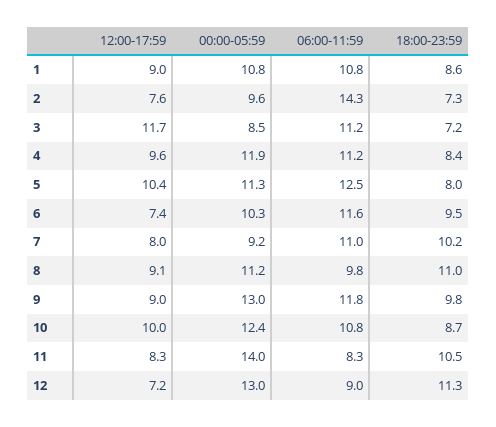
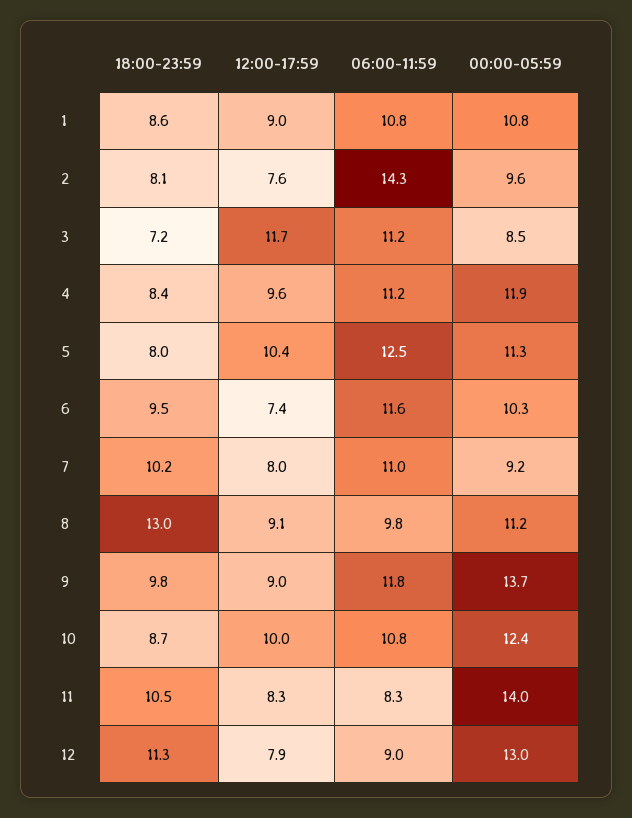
18:00-23:59, 2: 7.3 -> 8.1
18:00-23:59, 8: 11 -> 13
00:00-05:59, 9: 13 -> 13.7
12:00-17:59, 12: 7.2 -> 7.9

